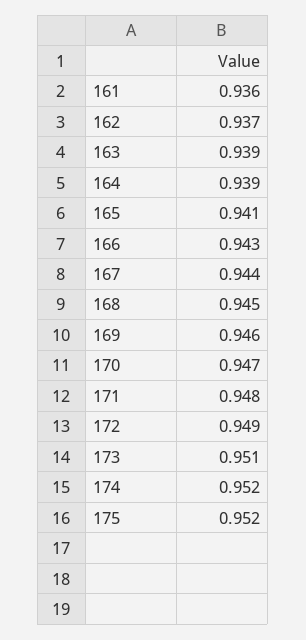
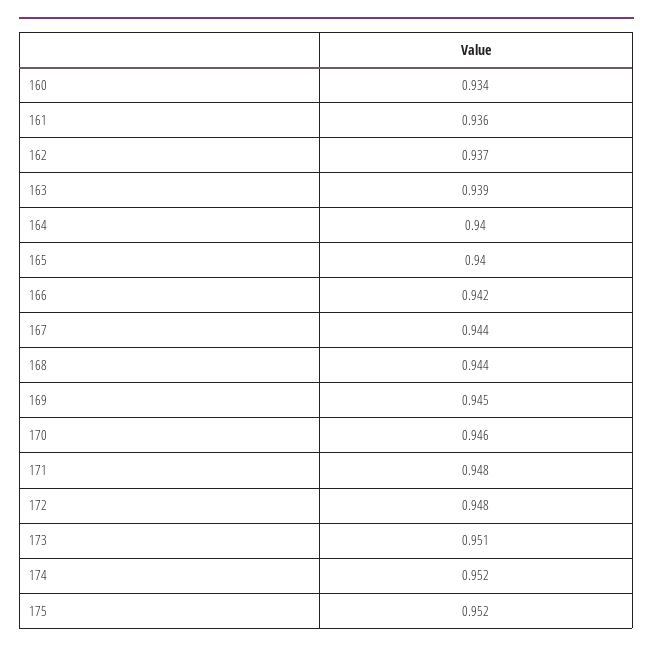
164: 0.939 -> 0.94
165: 0.941 -> 0.94
166: 0.943 -> 0.942
168: 0.945 -> 0.944
169: 0.946 -> 0.945
170: 0.947 -> 0.946
172: 0.949 -> 0.948
160: none -> 0.934

